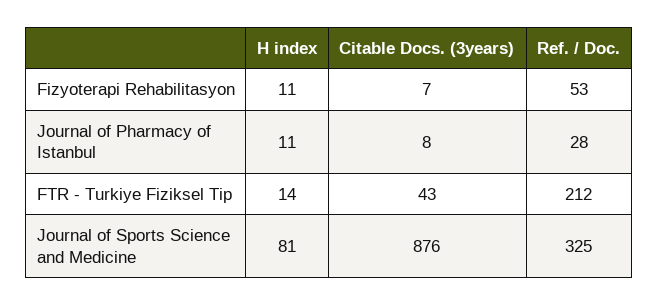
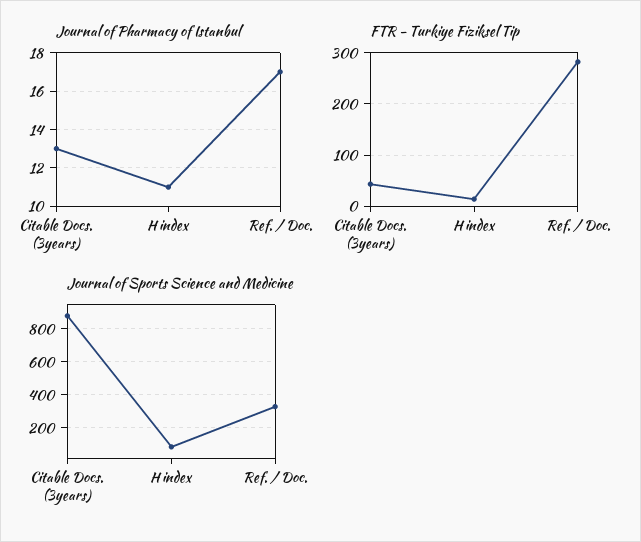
Fizyoterapi Rehabilitasyon, H index: 11 -> none
Fizyoterapi Rehabilitasyon, Citable Docs. (3years): 7 -> none
Fizyoterapi Rehabilitasyon, Ref. / Doc.: 53 -> none
Journal of Pharmacy of Istanbul, Citable Docs. (3years): 8 -> 13
Journal of Pharmacy of Istanbul, Ref. / Doc.: 28 -> 17
FTR - Turkiye Fiziksel Tip, Ref. / Doc.: 212 -> 280

